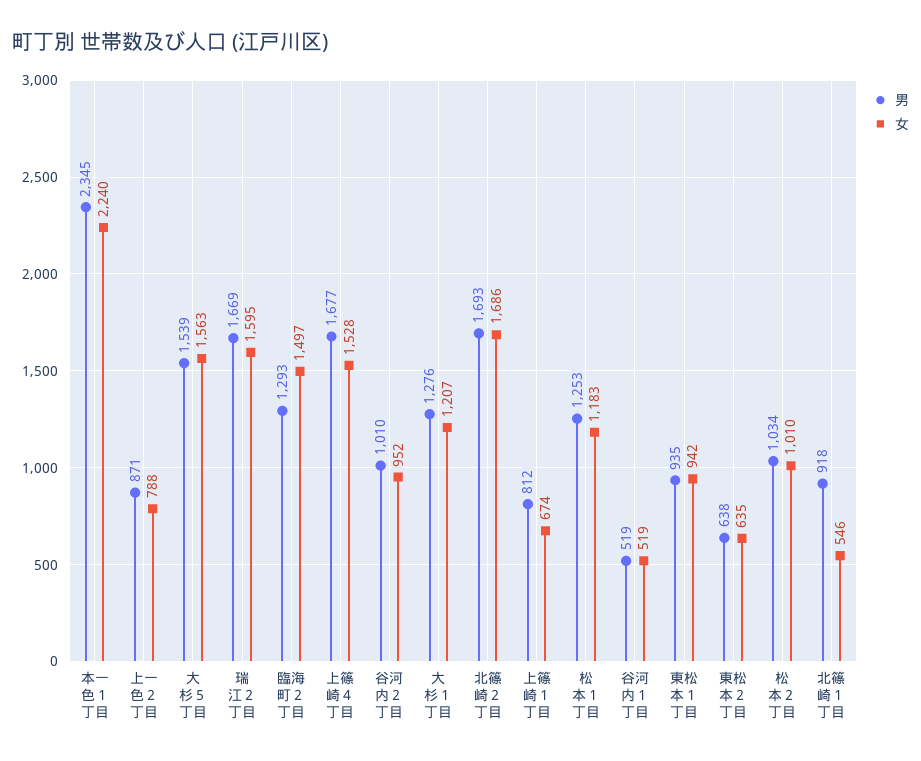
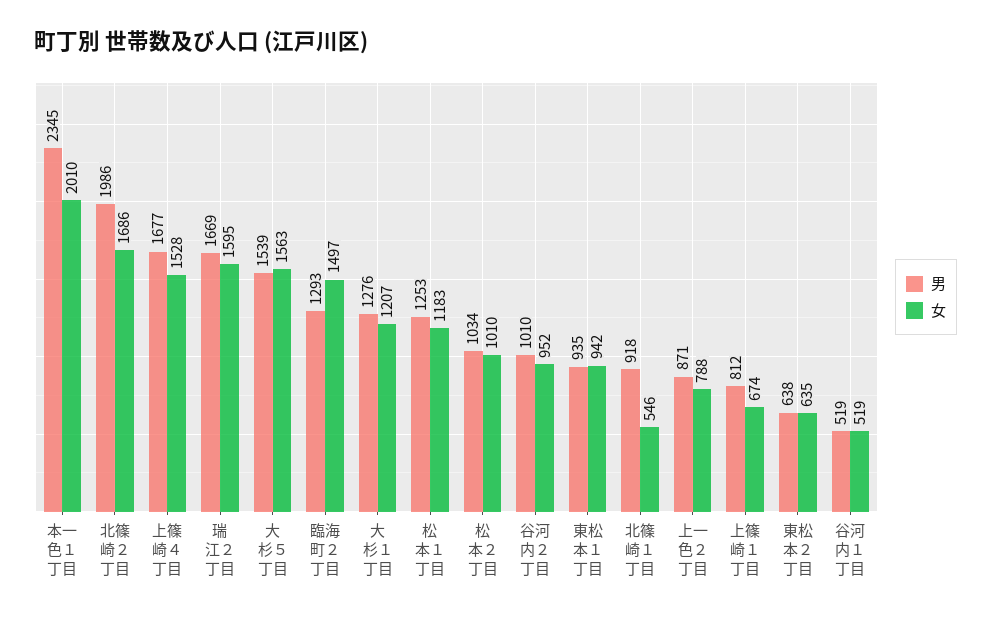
女, 本一色１丁目: 2240 -> 2010
男, 北篠崎２丁目: 1693 -> 1986

